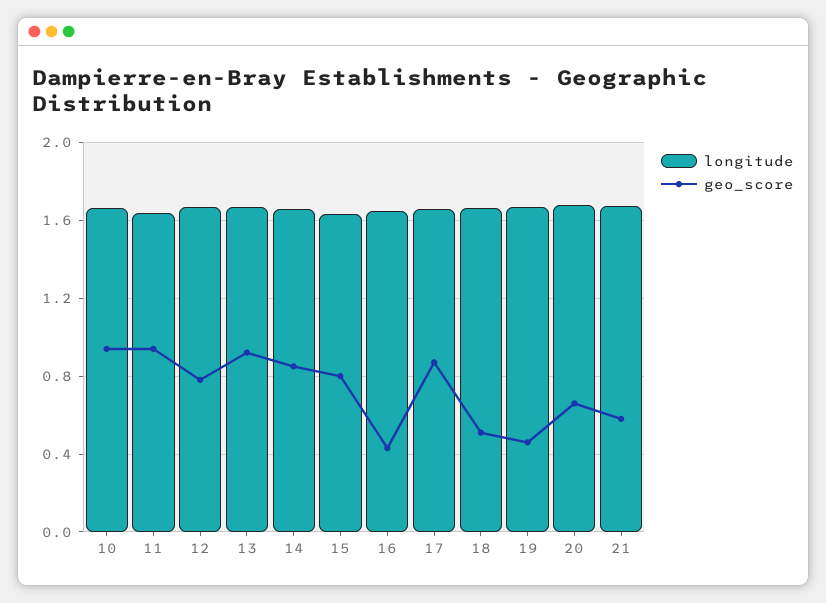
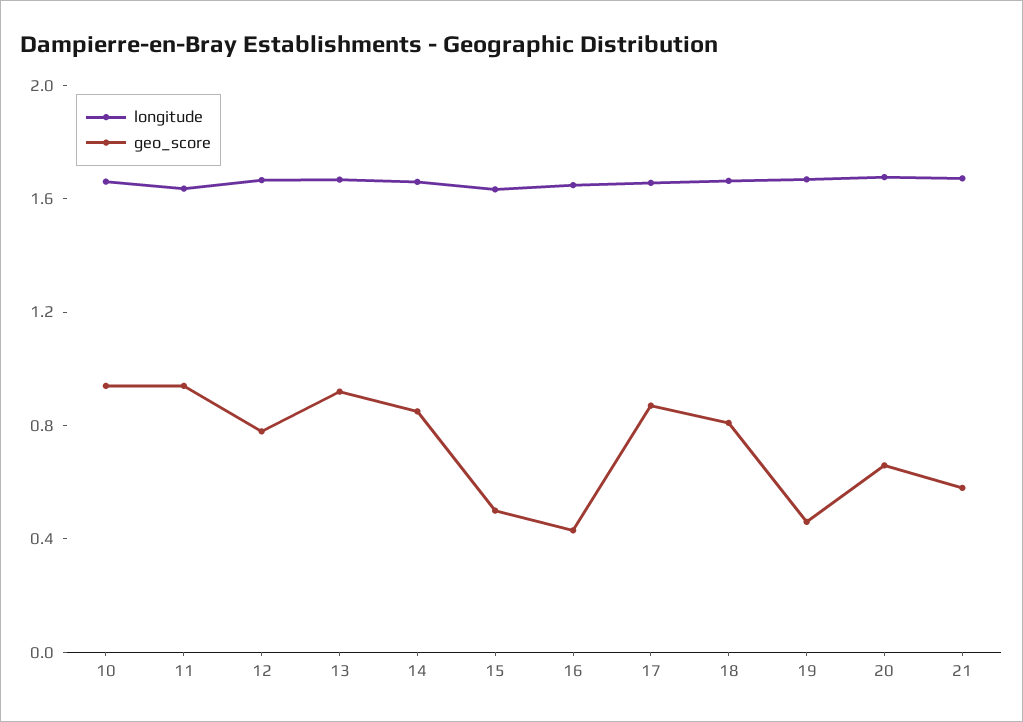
geo_score, 15: 0.8 -> 0.5
geo_score, 18: 0.5 -> 0.8

